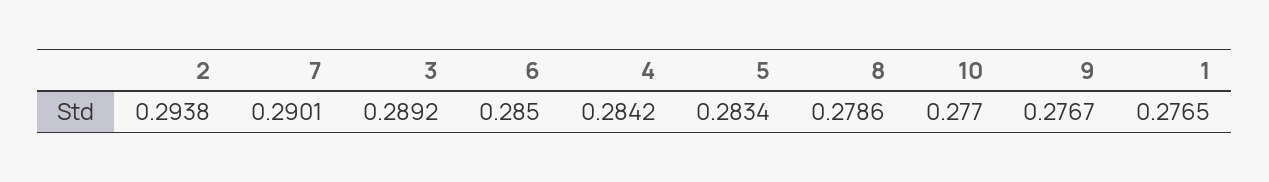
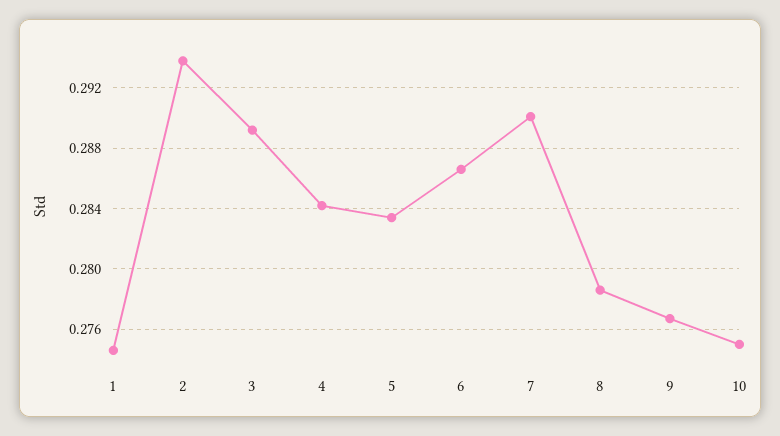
6: 0.285 -> 0.2865
10: 0.277 -> 0.275
1: 0.2765 -> 0.2745

